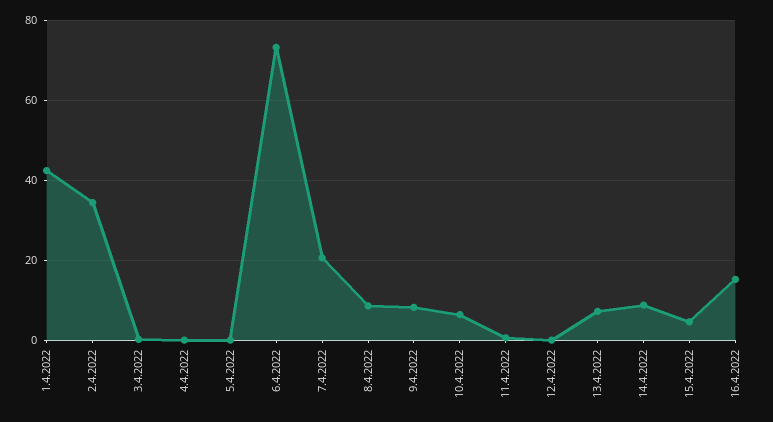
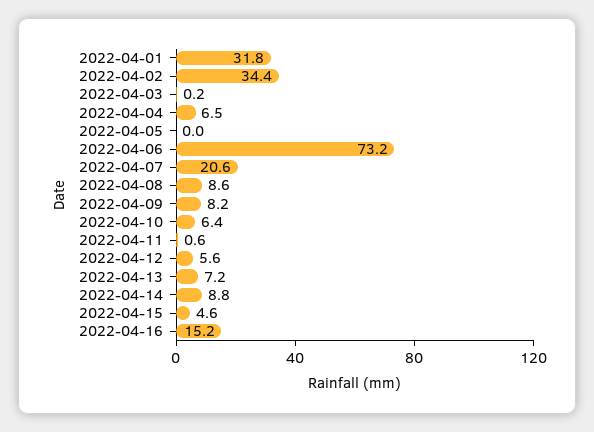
1.4.2022: 42 -> 31.8
4.4.2022: 0 -> 6.5
12.4.2022: 0 -> 5.6

